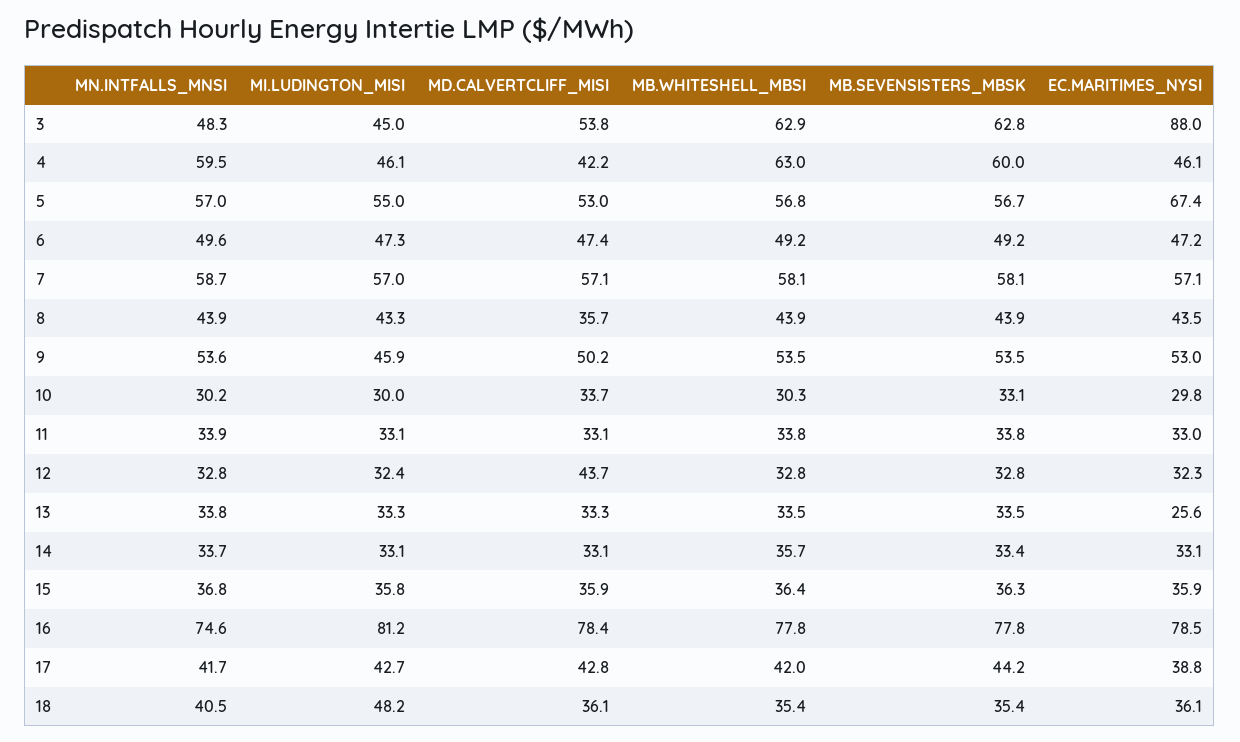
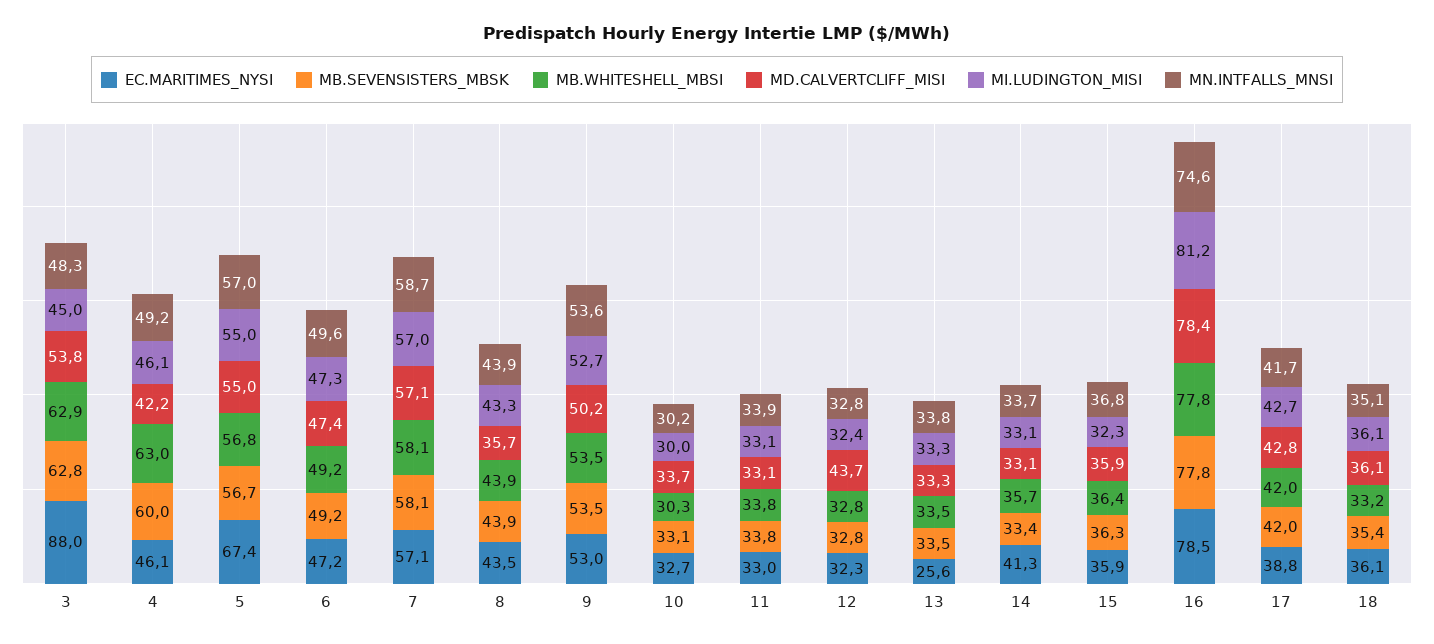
MN.INTFALLS_MNSI, 4: 59.5 -> 49.2
MD.CALVERTCLIFF_MISI, 5: 53 -> 55
MI.LUDINGTON_MISI, 9: 45.9 -> 52.7
EC.MARITIMES_NYSI, 10: 29.8 -> 32.7
EC.MARITIMES_NYSI, 14: 33.1 -> 41.3
MI.LUDINGTON_MISI, 15: 35.8 -> 32.3
MB.SEVENSISTERS_MBSK, 17: 44.2 -> 42
MN.INTFALLS_MNSI, 18: 40.5 -> 35.1
MI.LUDINGTON_MISI, 18: 48.2 -> 36.1
MB.WHITESHELL_MBSI, 18: 35.4 -> 33.2

